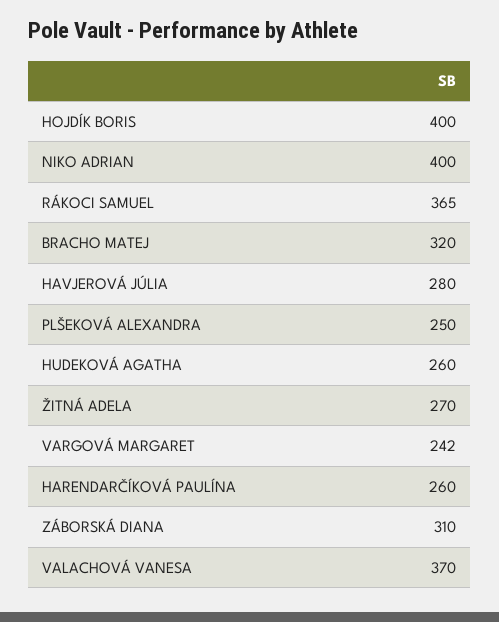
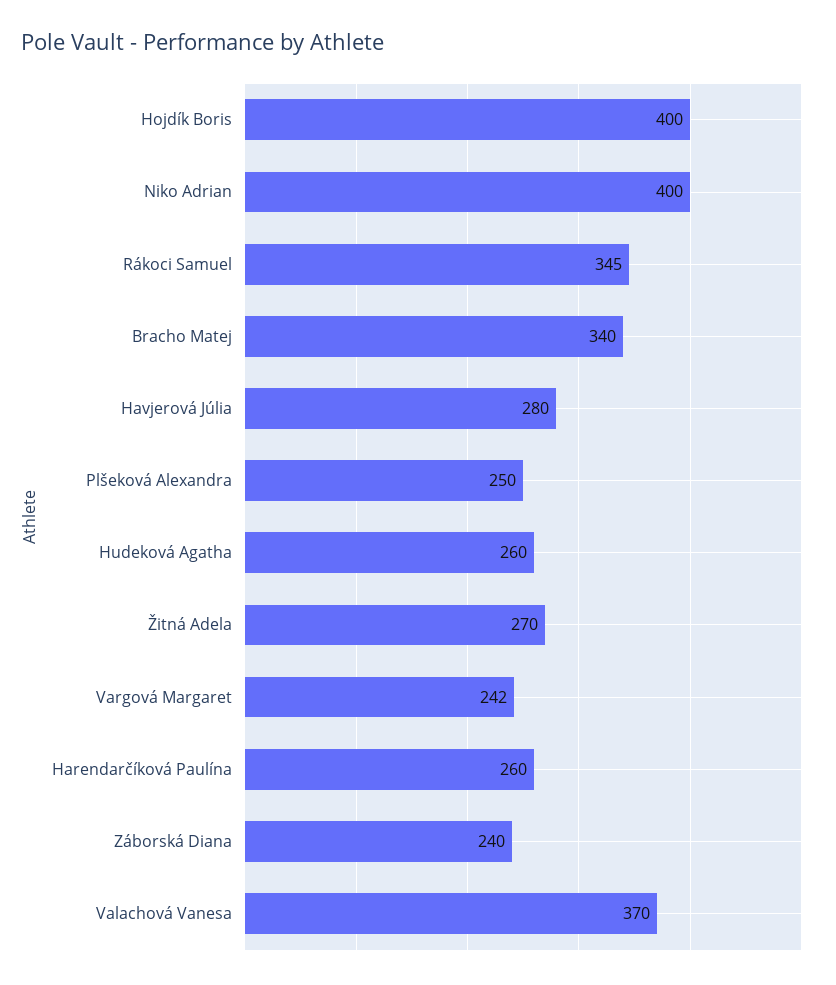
RÁKOCI SAMUEL: 365 -> 345
BRACHO MATEJ: 320 -> 340
ZÁBORSKÁ DIANA: 310 -> 240

